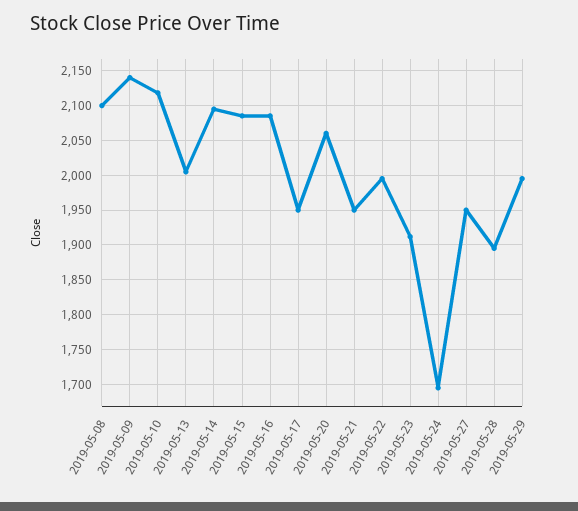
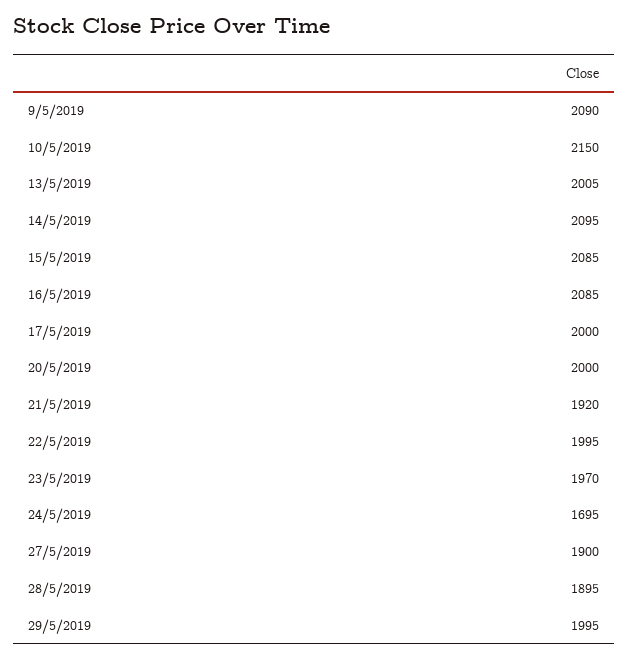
2019-05-08: 2100 -> none
2019-05-09: 2140 -> 2090
2019-05-10: 2120 -> 2150
2019-05-17: 1950 -> 2000
2019-05-20: 2060 -> 2000
2019-05-21: 1950 -> 1920
2019-05-23: 1910 -> 1970
2019-05-27: 1950 -> 1900

